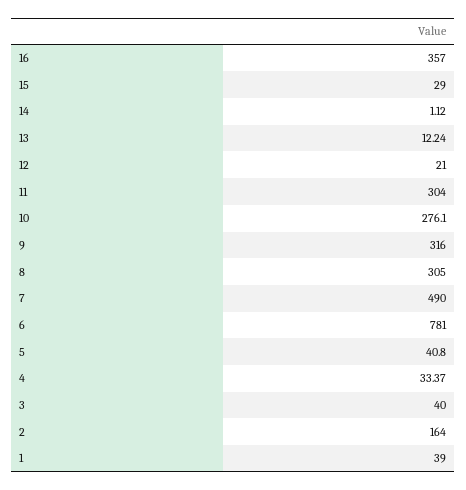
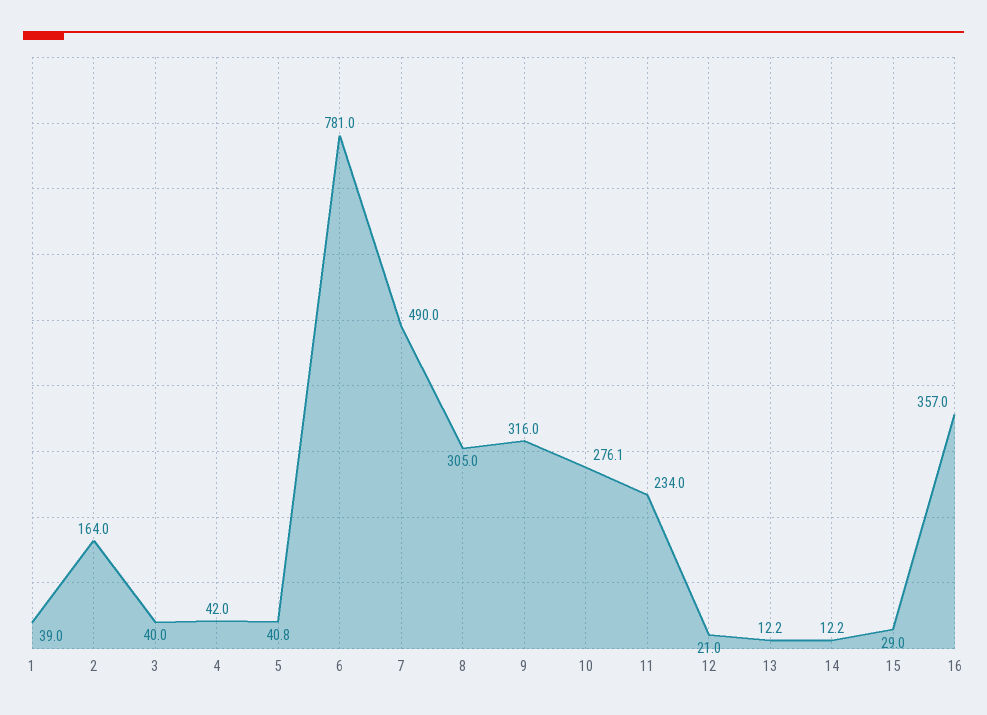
14: 1.12 -> 12.2
11: 304 -> 234
4: 33.37 -> 42

